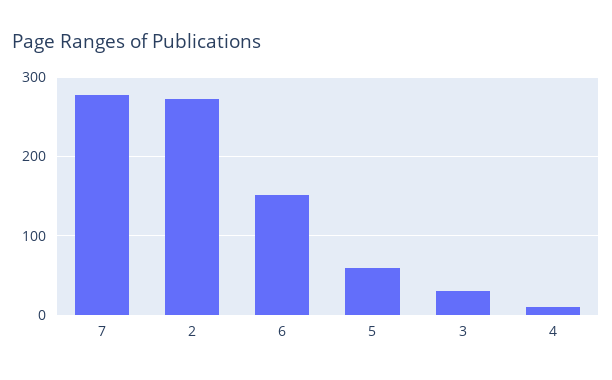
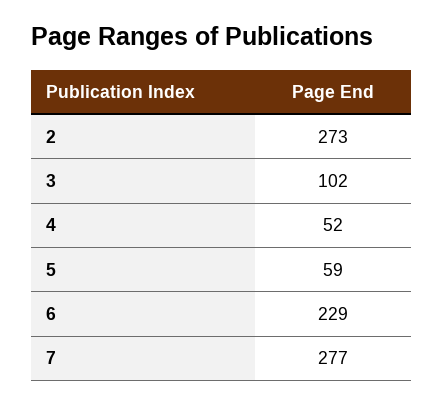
6: 150 -> 229
3: 30 -> 102
4: 10 -> 52

